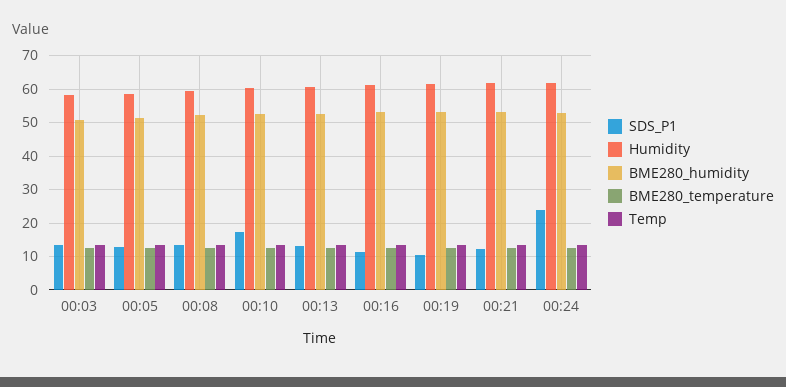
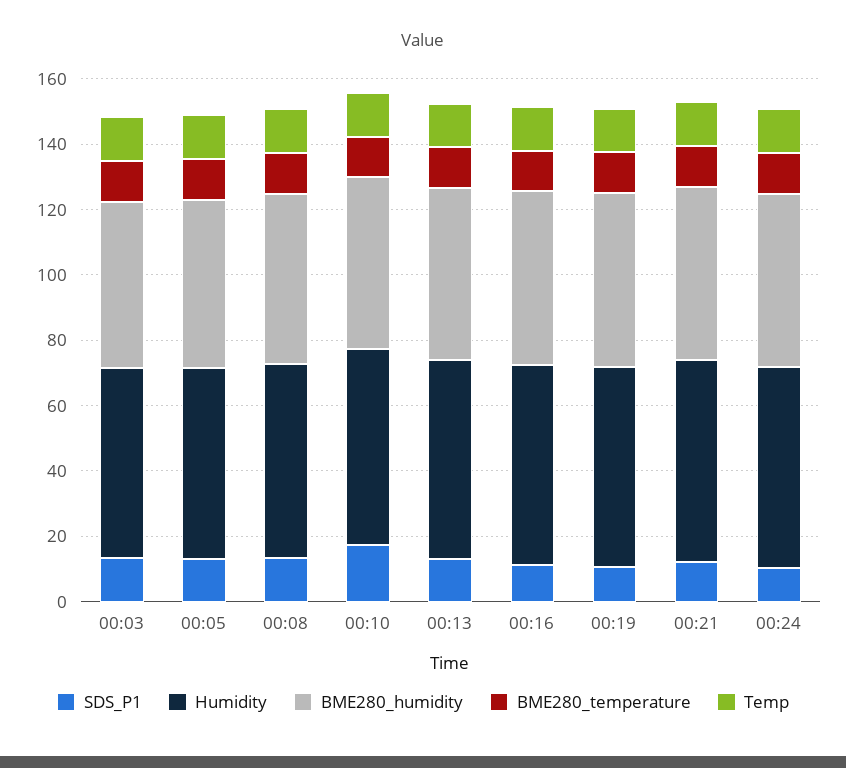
SDS_P1, 00:24: 24 -> 10

